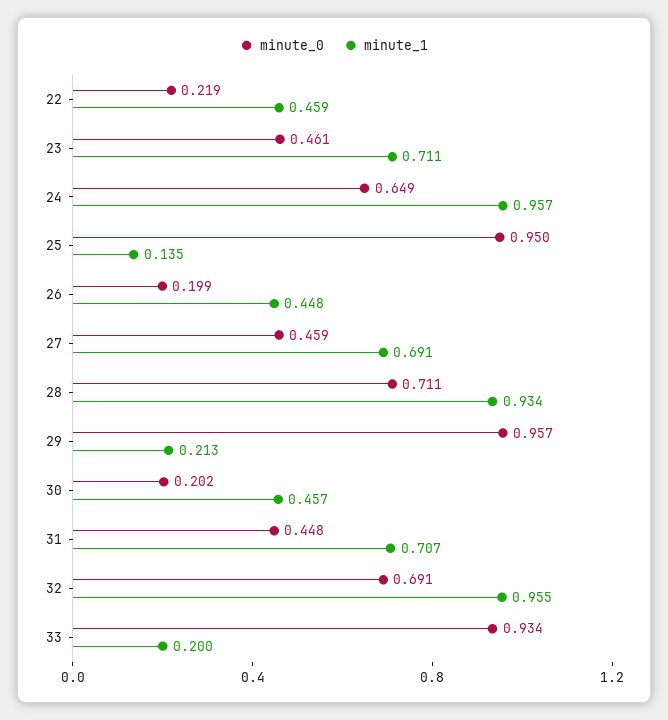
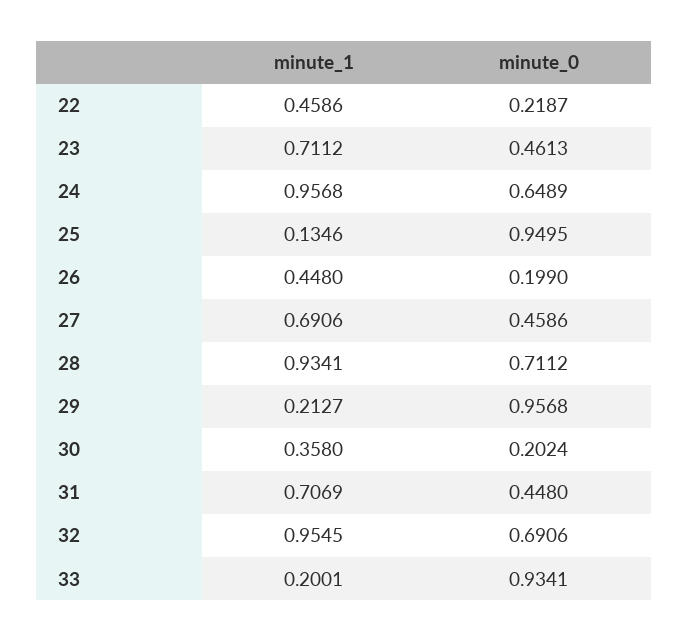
minute_1, 30: 0.457 -> 0.358

